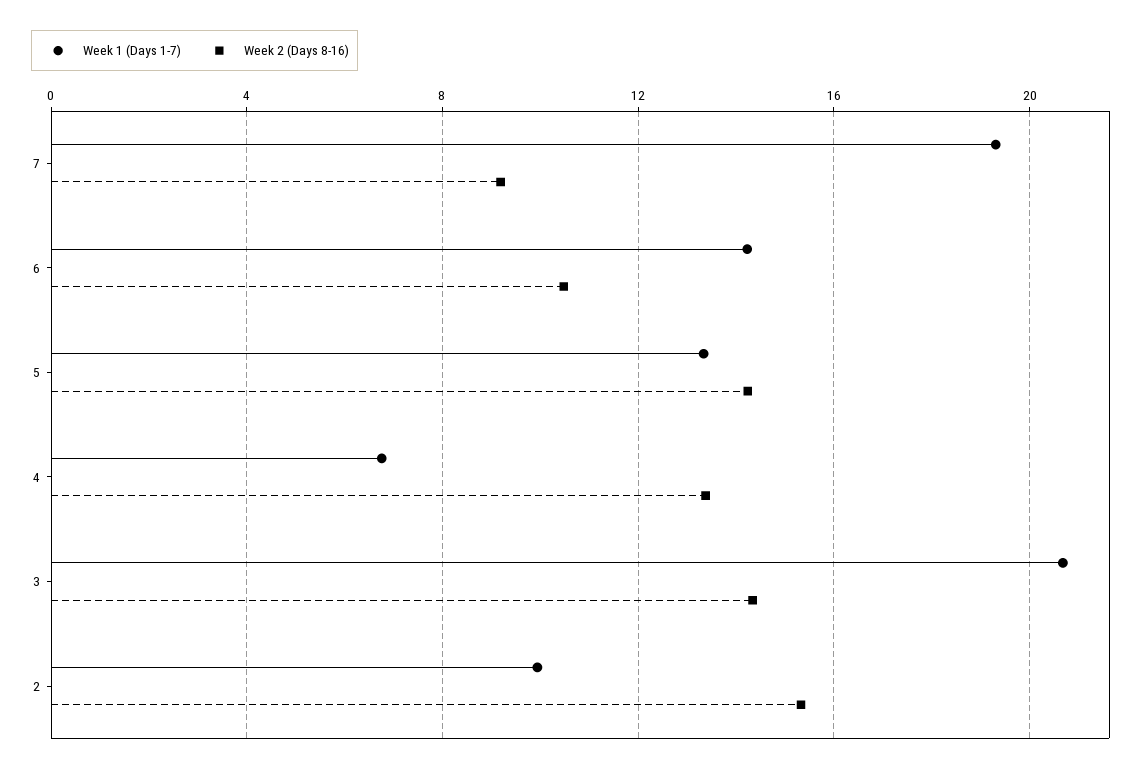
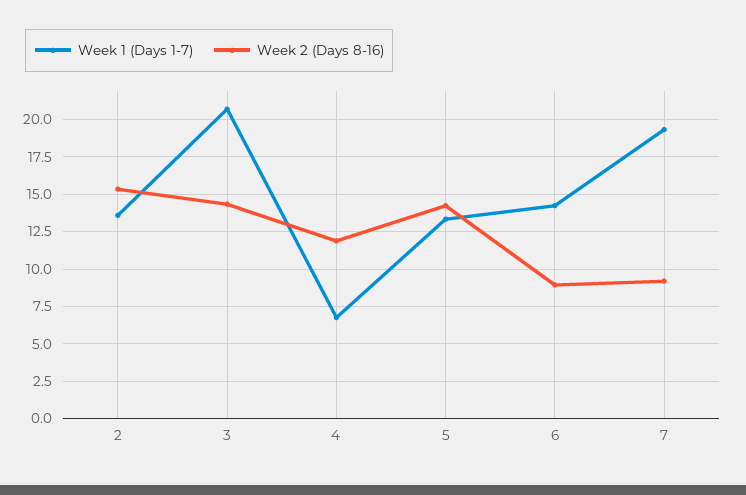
Week 2 (Days 8-16), 6: 10.5 -> 9
Week 2 (Days 8-16), 4: 13.5 -> 12
Week 1 (Days 1-7), 2: 10 -> 13.5

